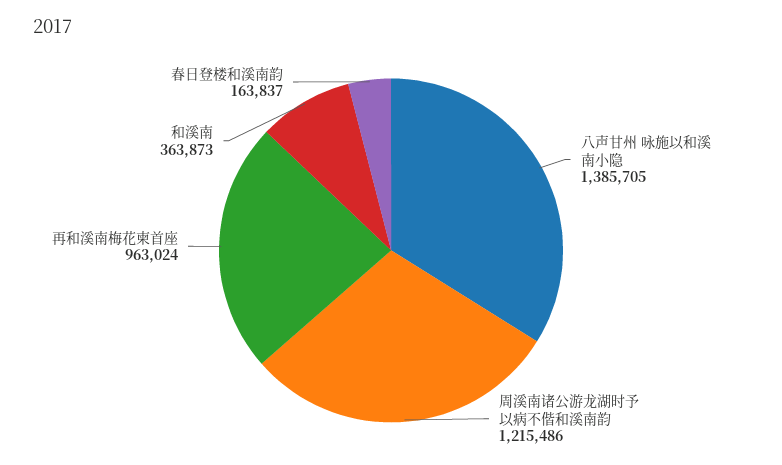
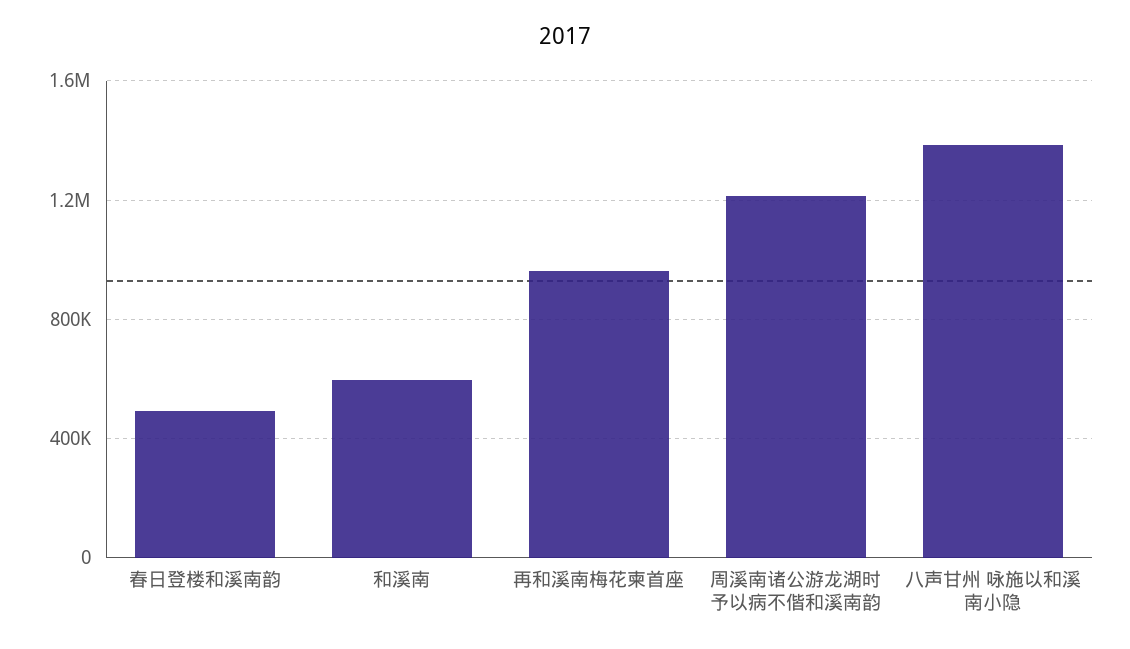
和溪南: 363873 -> 600000
春日登楼和溪南韵: 163837 -> 500000

